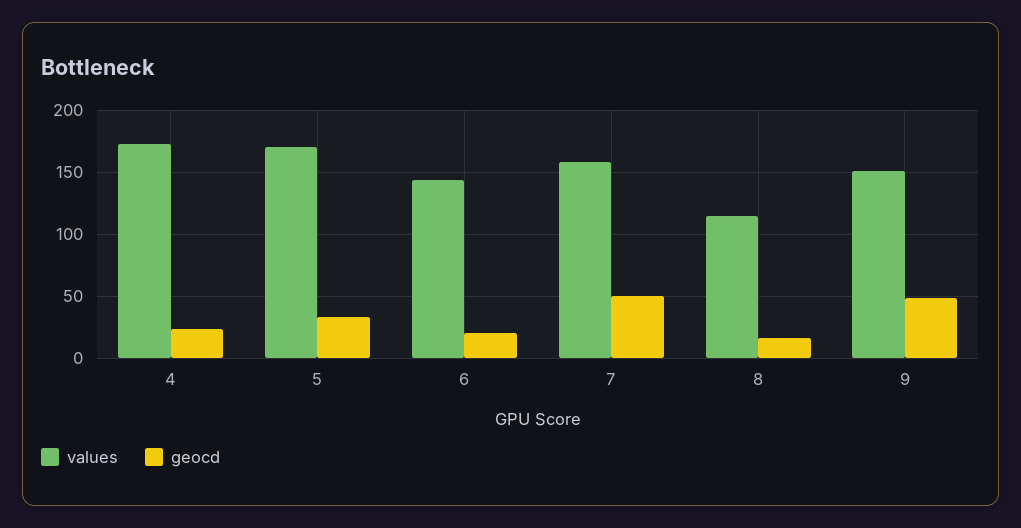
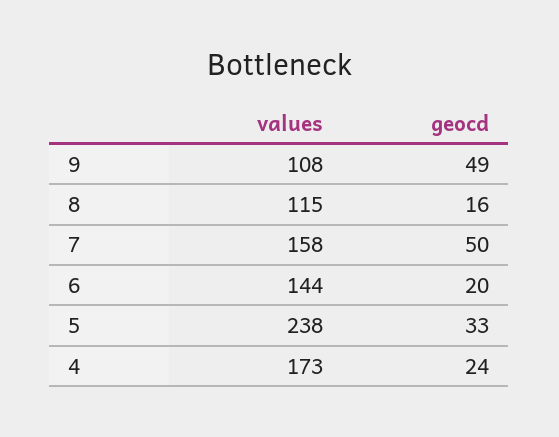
values, 5: 170 -> 238
values, 9: 150 -> 108

